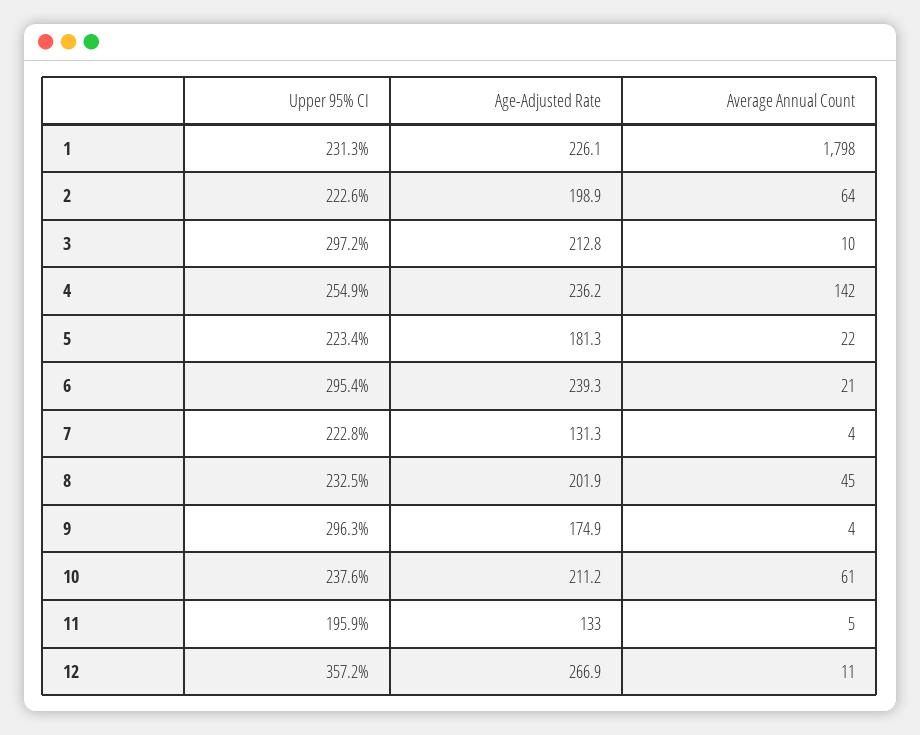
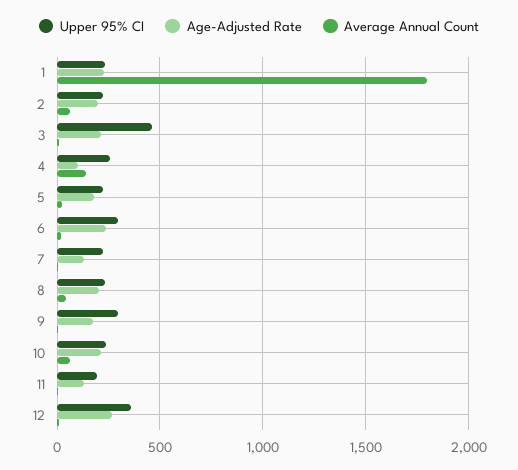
Upper 95% CI, 3: 297.2 -> 450
Age-Adjusted Rate, 4: 236.2 -> 100

